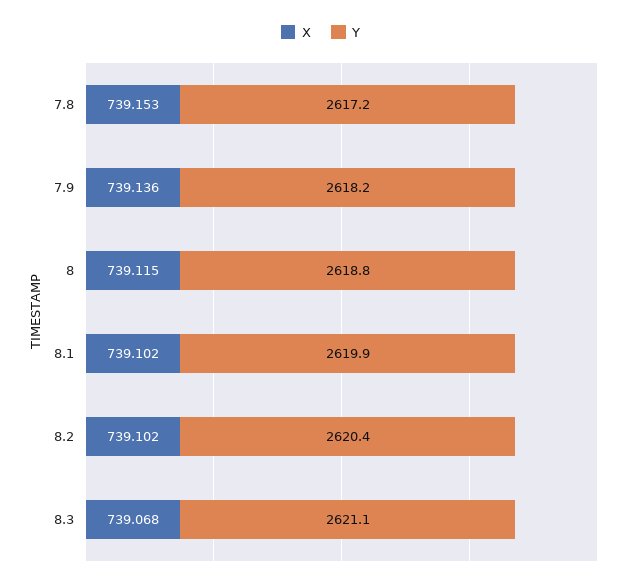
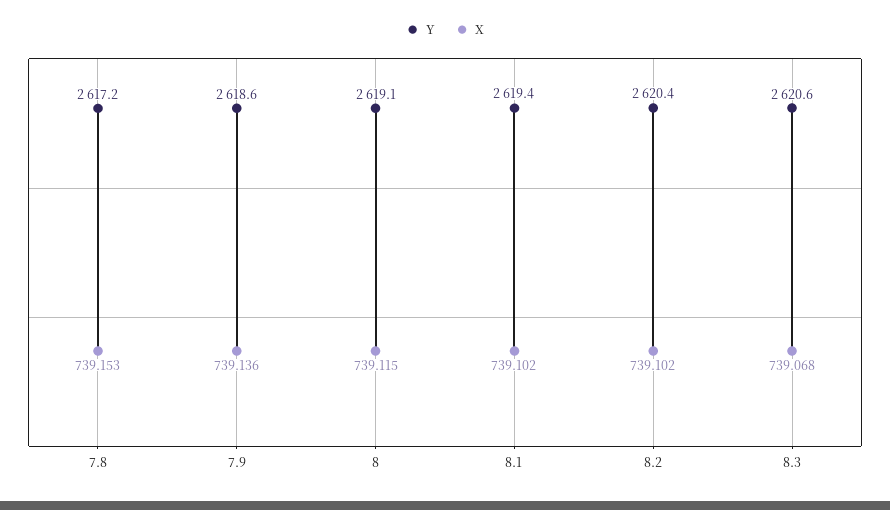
Y, 7.9: 2618.2 -> 2618.6
Y, 8: 2618.8 -> 2619.1
Y, 8.1: 2619.9 -> 2619.4
Y, 8.3: 2621.1 -> 2620.6

